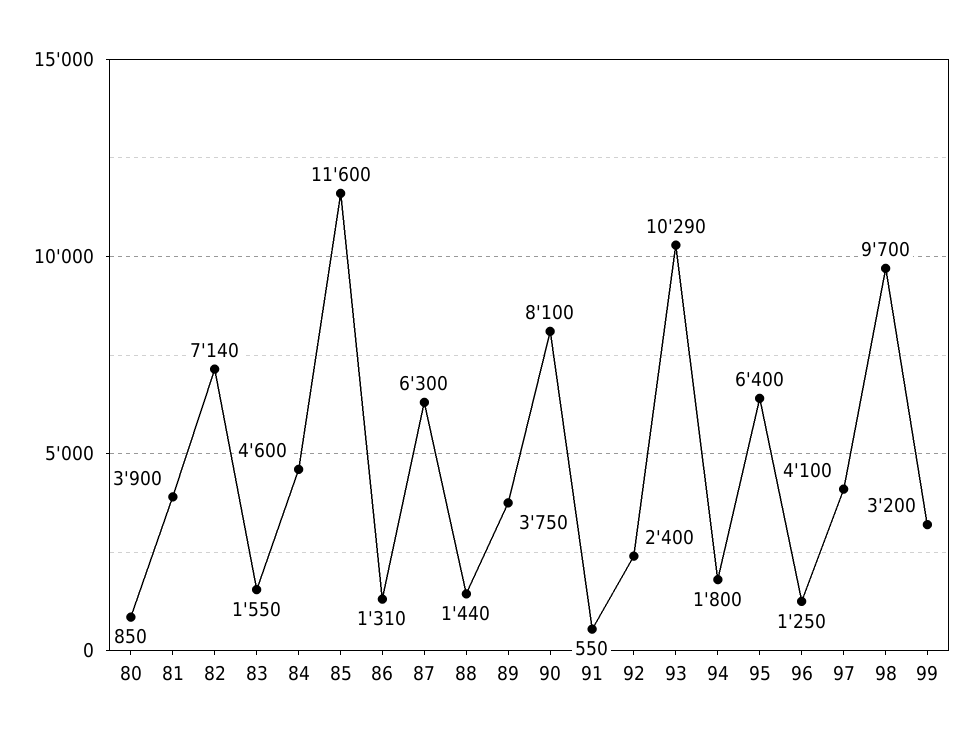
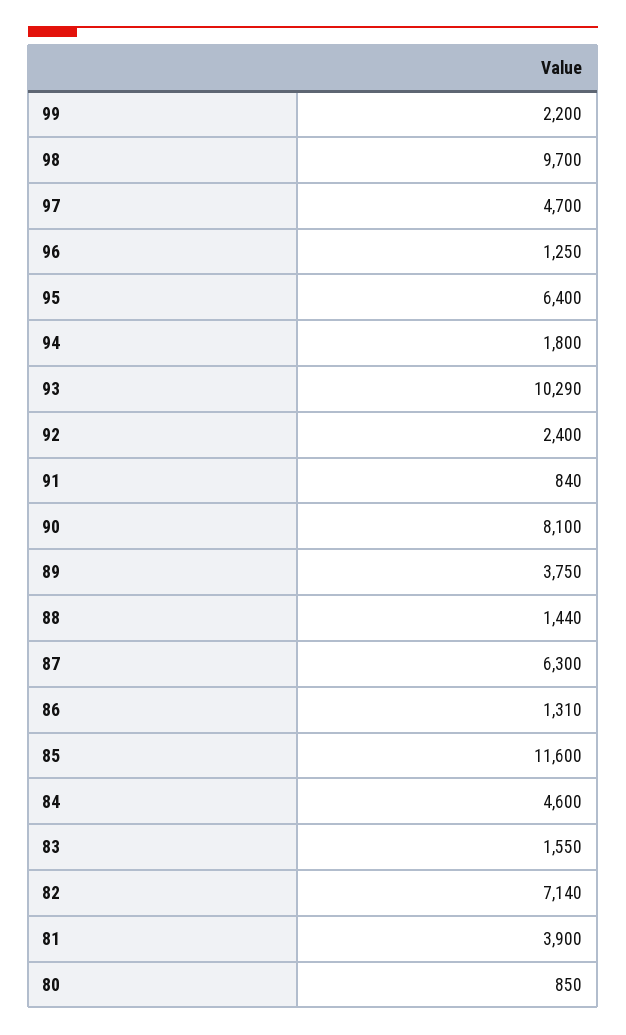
91: 550 -> 840
97: 4100 -> 4700
99: 3200 -> 2200

